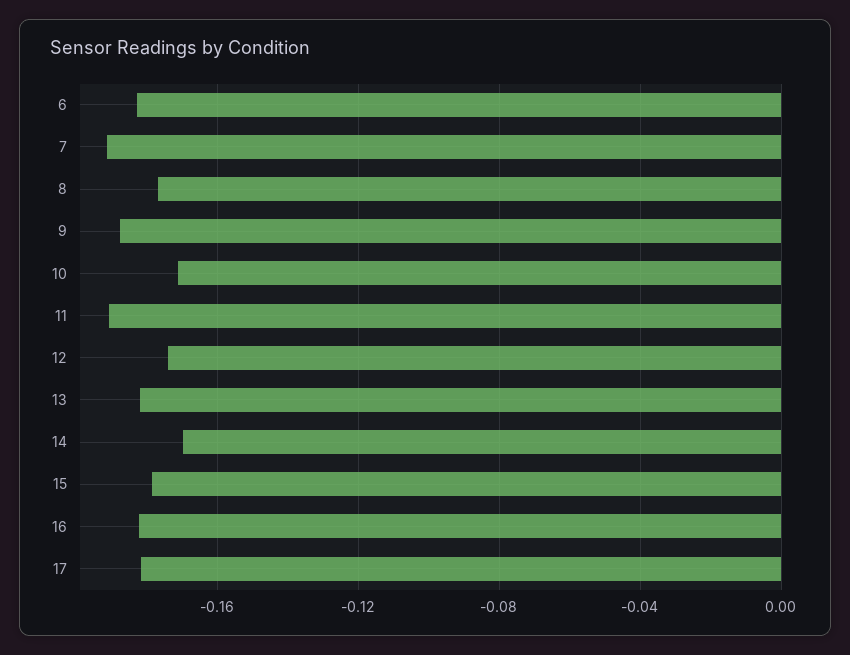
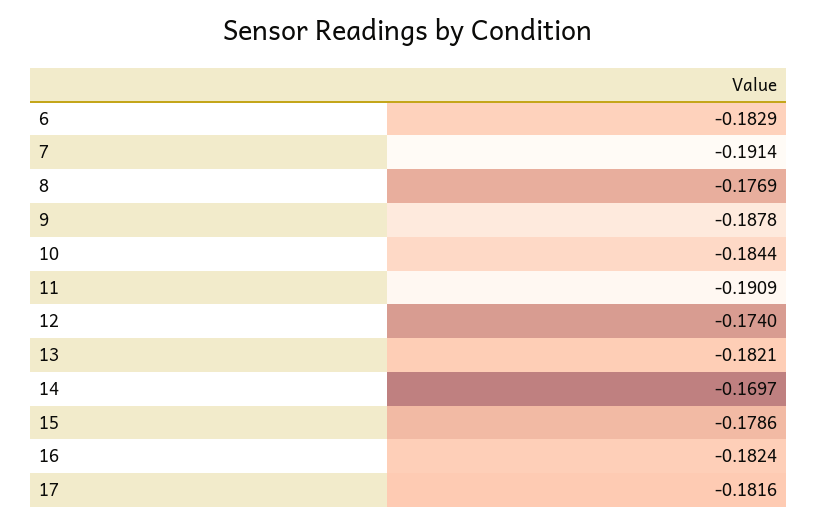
10: -0.17 -> -0.1844

